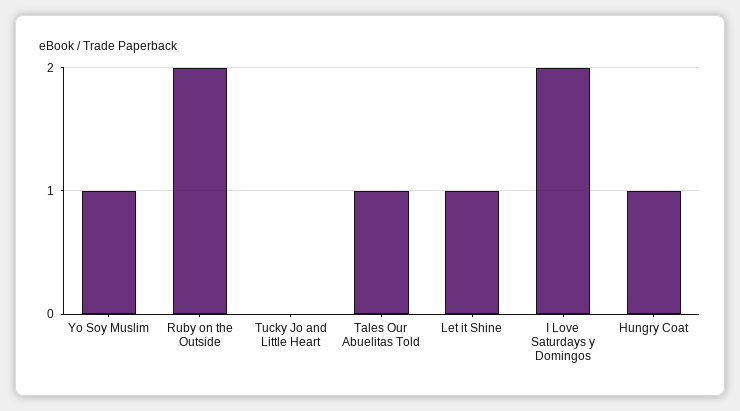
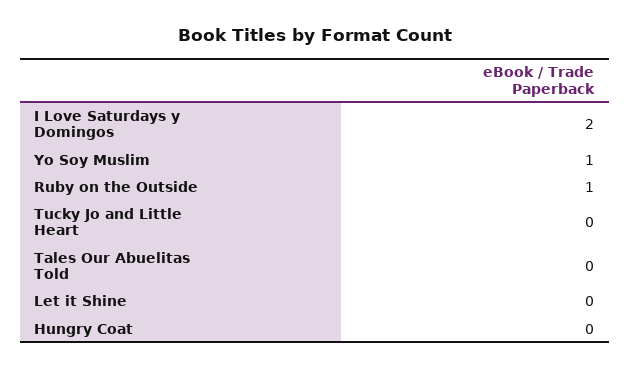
Ruby on the Outside: 2 -> 1
Tales Our Abuelitas Told: 1 -> 0
Let it Shine: 1 -> 0
Hungry Coat: 1 -> 0

